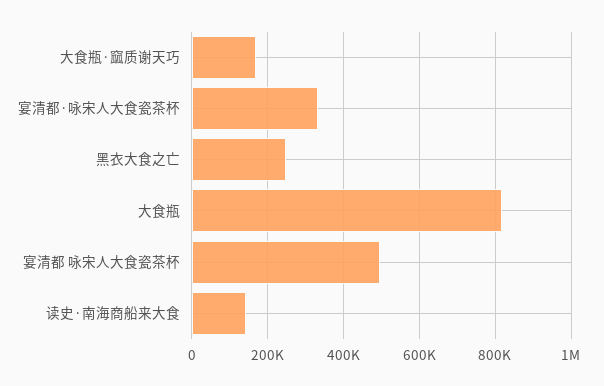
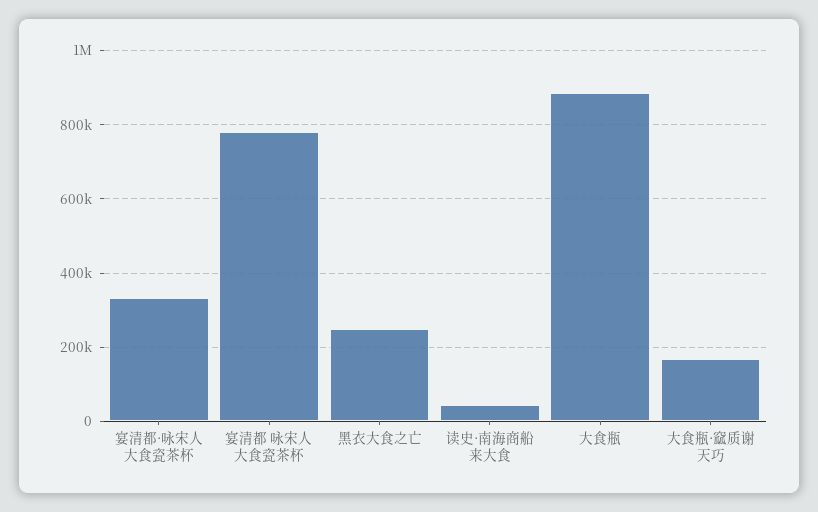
大食瓶: 820000 -> 880000
宴清都 咏宋人大食瓷茶杯: 500000 -> 780000
读史·南海商船来大食: 140000 -> 40000

